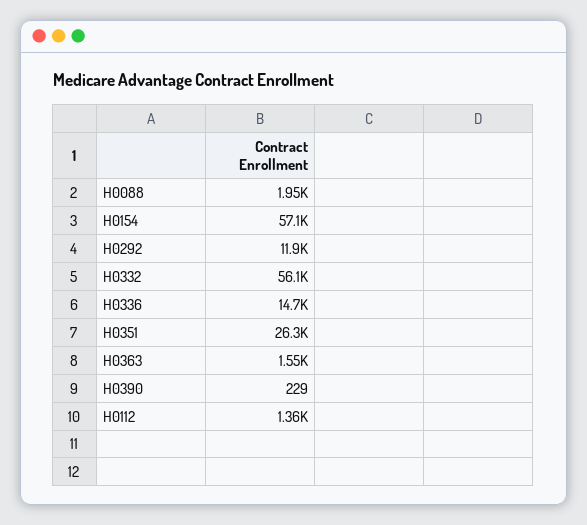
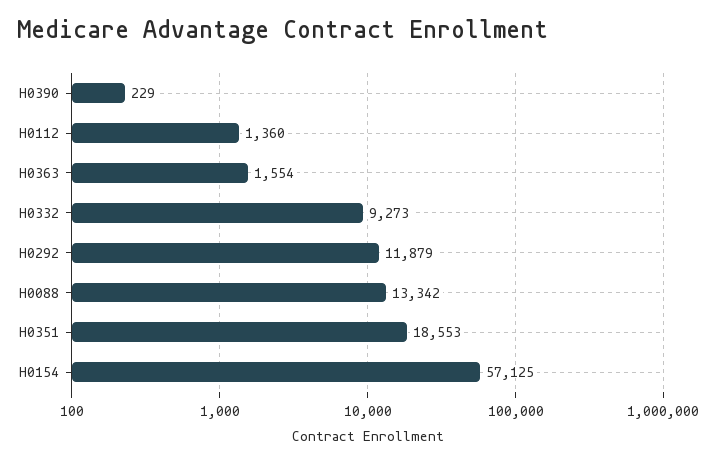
H0088: 1950 -> 13342
H0332: 56100 -> 9273
H0336: 14700 -> none
H0351: 26300 -> 18553

